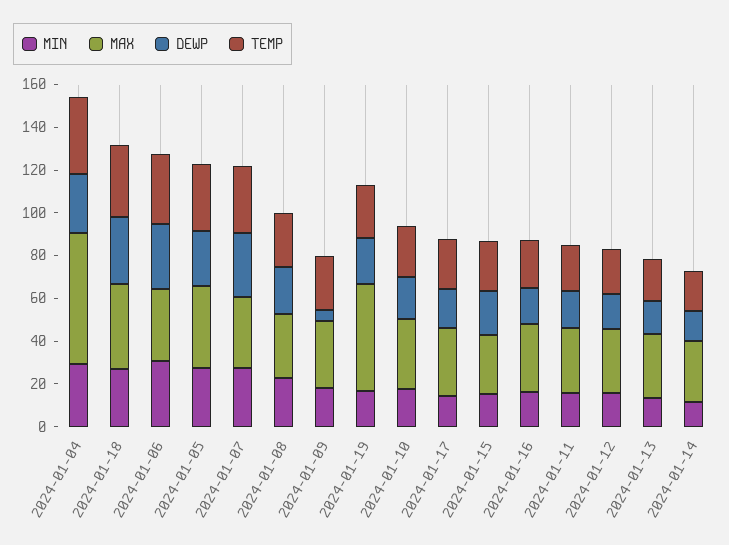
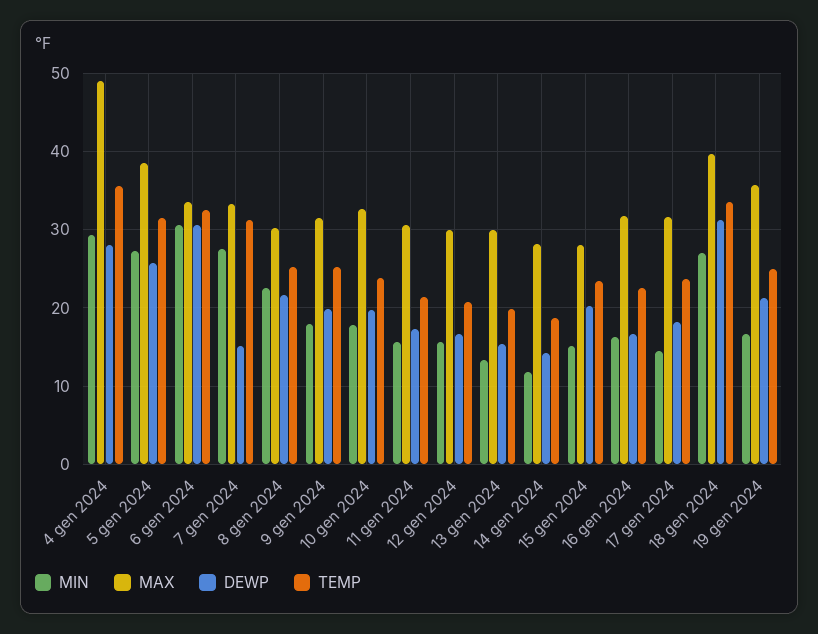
MAX, 2024-01-04: 60 -> 49
DEWP, 2024-01-07: 30 -> 15
DEWP, 2024-01-09: 5 -> 20
MAX, 2024-01-19: 50 -> 36

